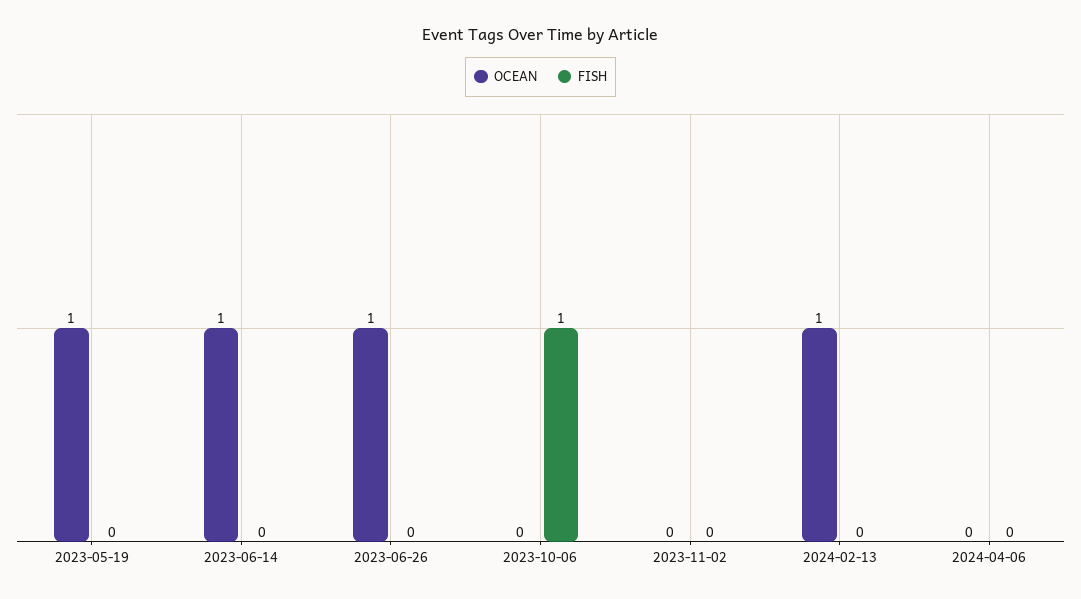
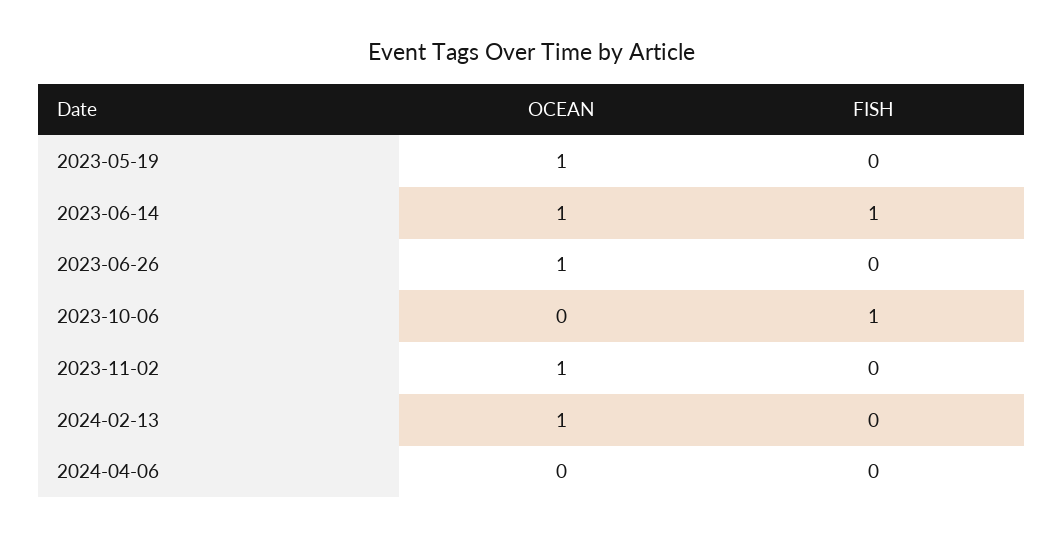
FISH, 2023-06-14: 0 -> 1
OCEAN, 2023-11-02: 0 -> 1

